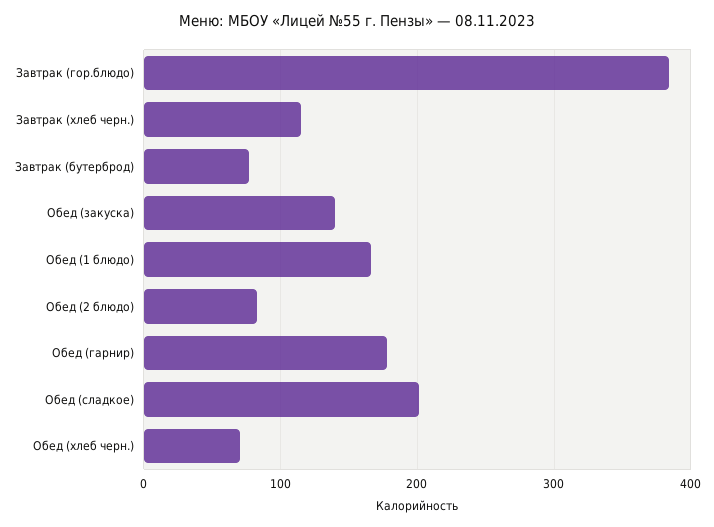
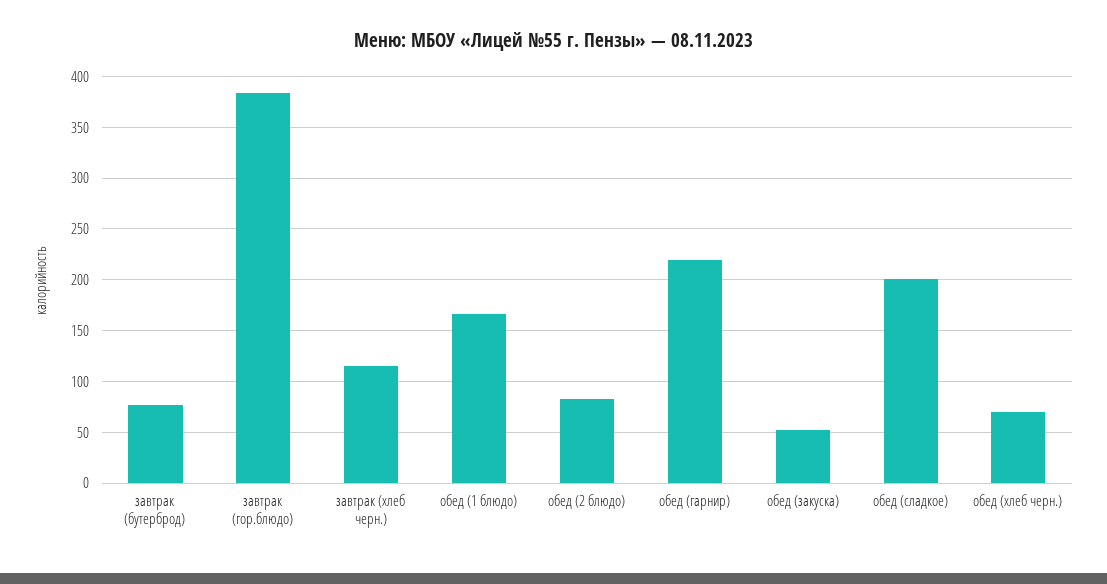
Обед (закуска): 140 -> 50
Обед (гарнир): 180 -> 220

